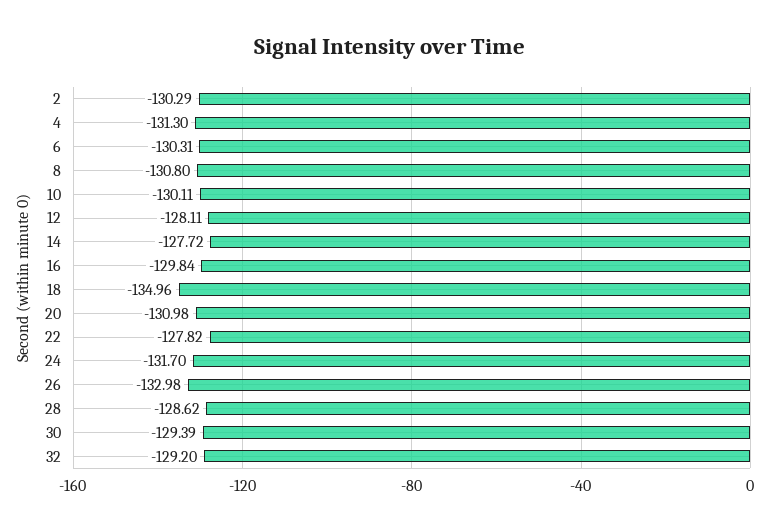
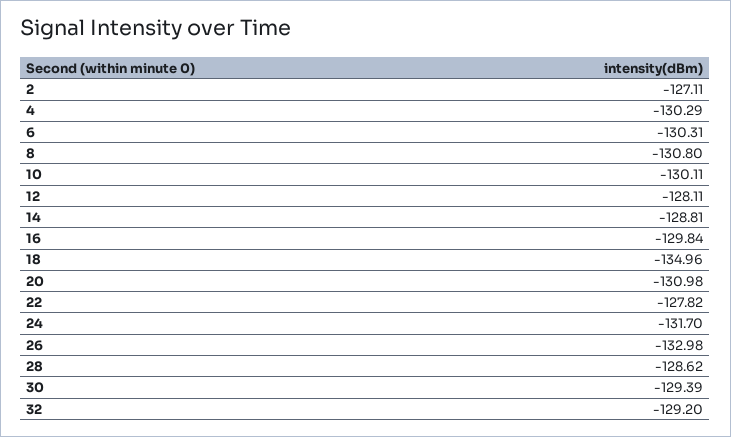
2: -130.29 -> -127.11
4: -131.3 -> -130.29
14: -127.72 -> -128.81

